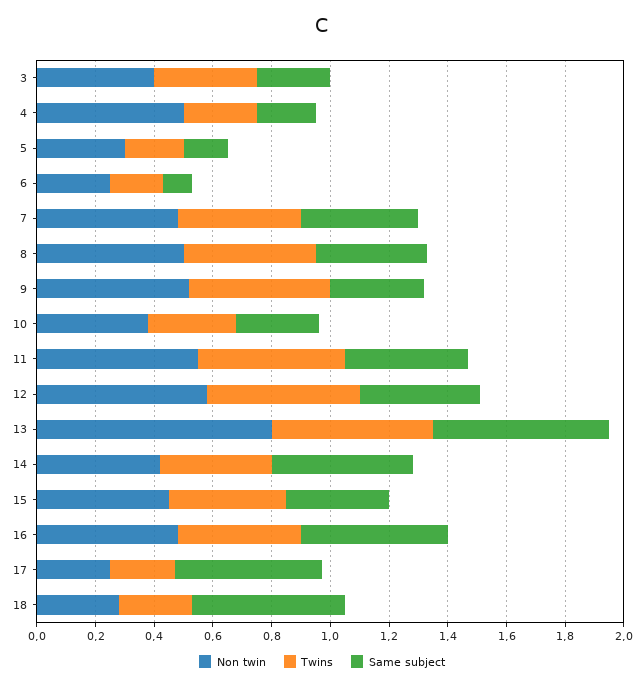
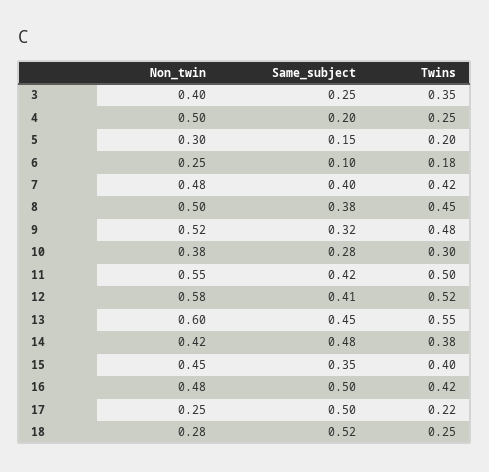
Non twin, 13: 0.8 -> 0.6
Same subject, 13: 0.6 -> 0.45

